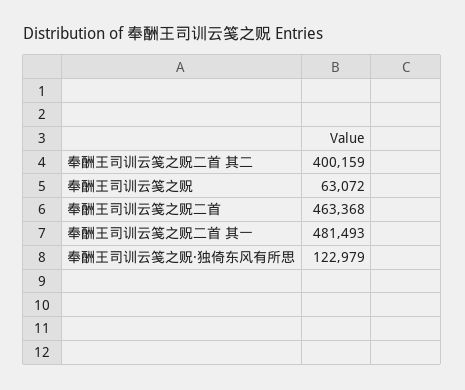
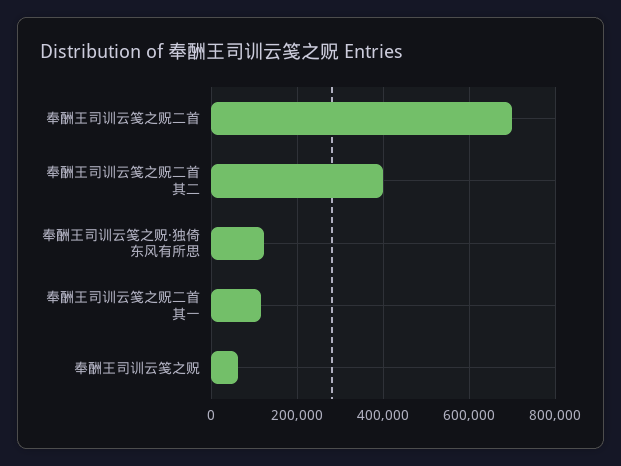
奉酬王司训云笺之贶二首: 463368 -> 700000
奉酬王司训云笺之贶二首 其一: 481493 -> 120000

